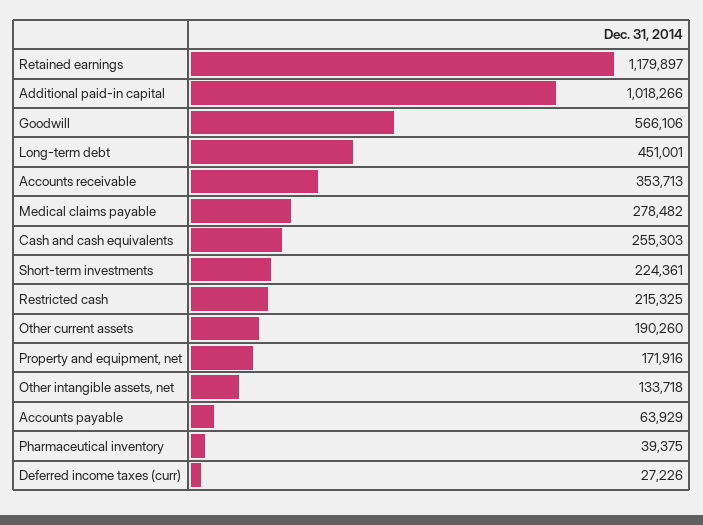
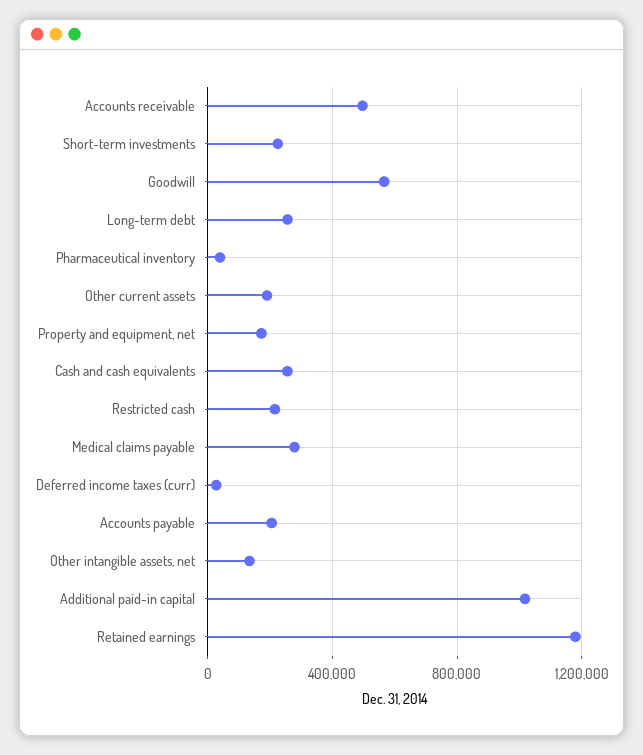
Long-term debt: 451001 -> 250000
Accounts receivable: 353713 -> 500000
Accounts payable: 63929 -> 200000

